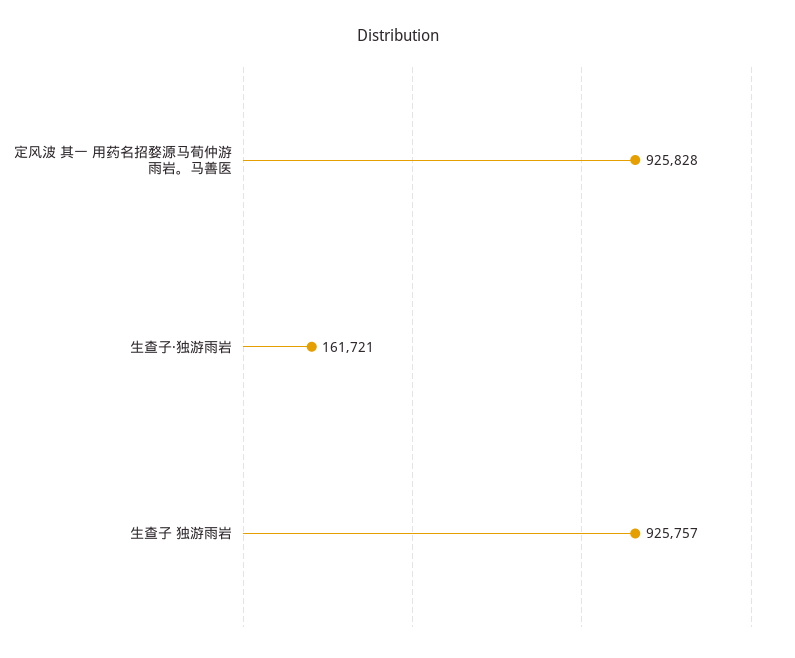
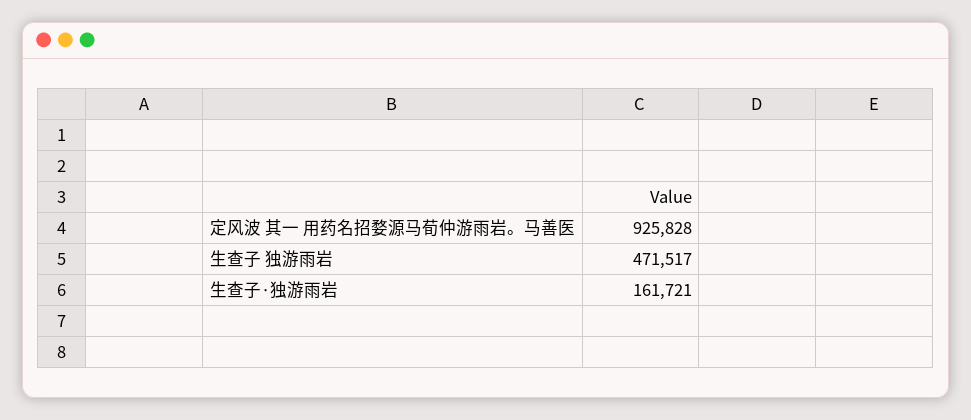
生查子 独游雨岩: 925757 -> 471517

